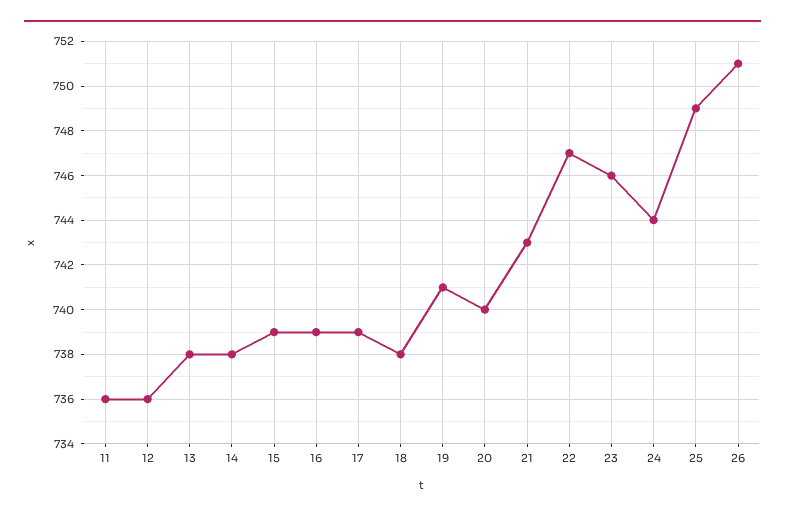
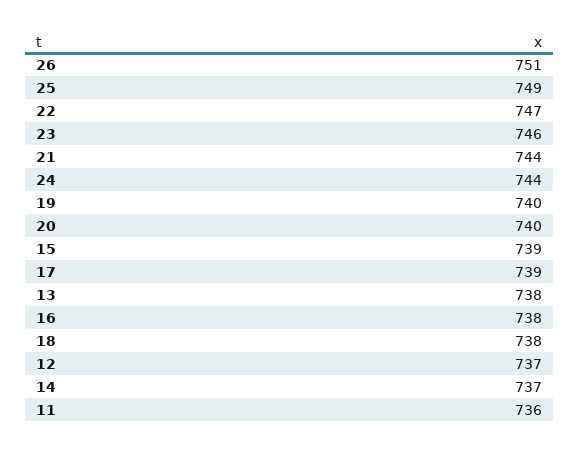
12: 736 -> 737
14: 738 -> 737
16: 739 -> 738
19: 741 -> 740
21: 743 -> 744

